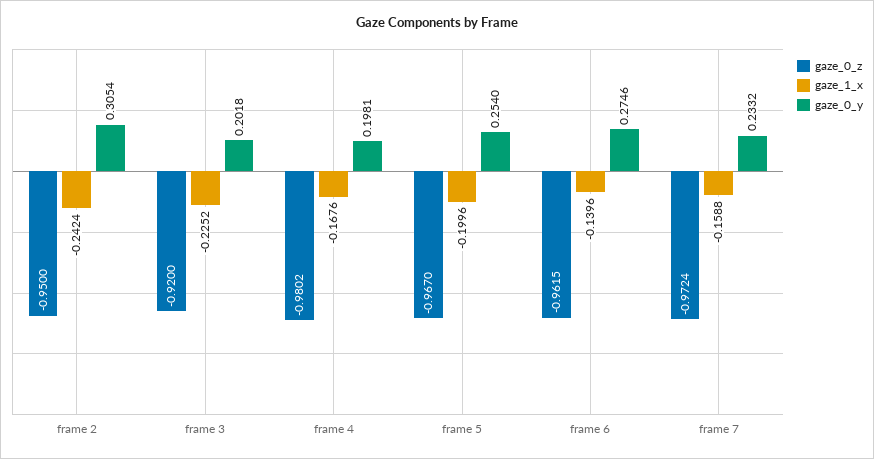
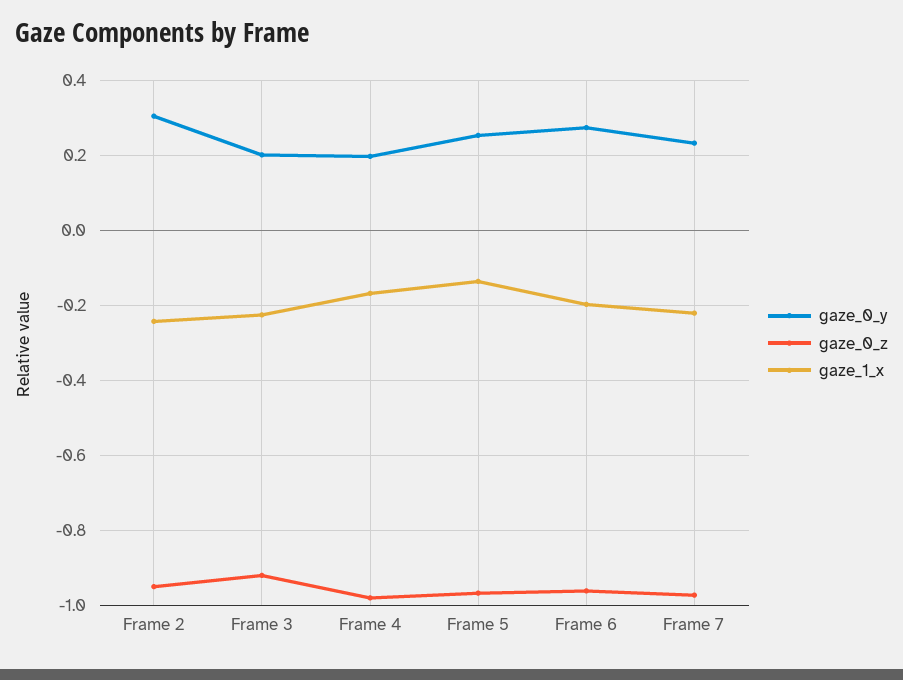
gaze_1_x, frame 5: -0.1996 -> -0.14
gaze_1_x, frame 6: -0.1396 -> -0.2
gaze_1_x, frame 7: -0.1588 -> -0.22

